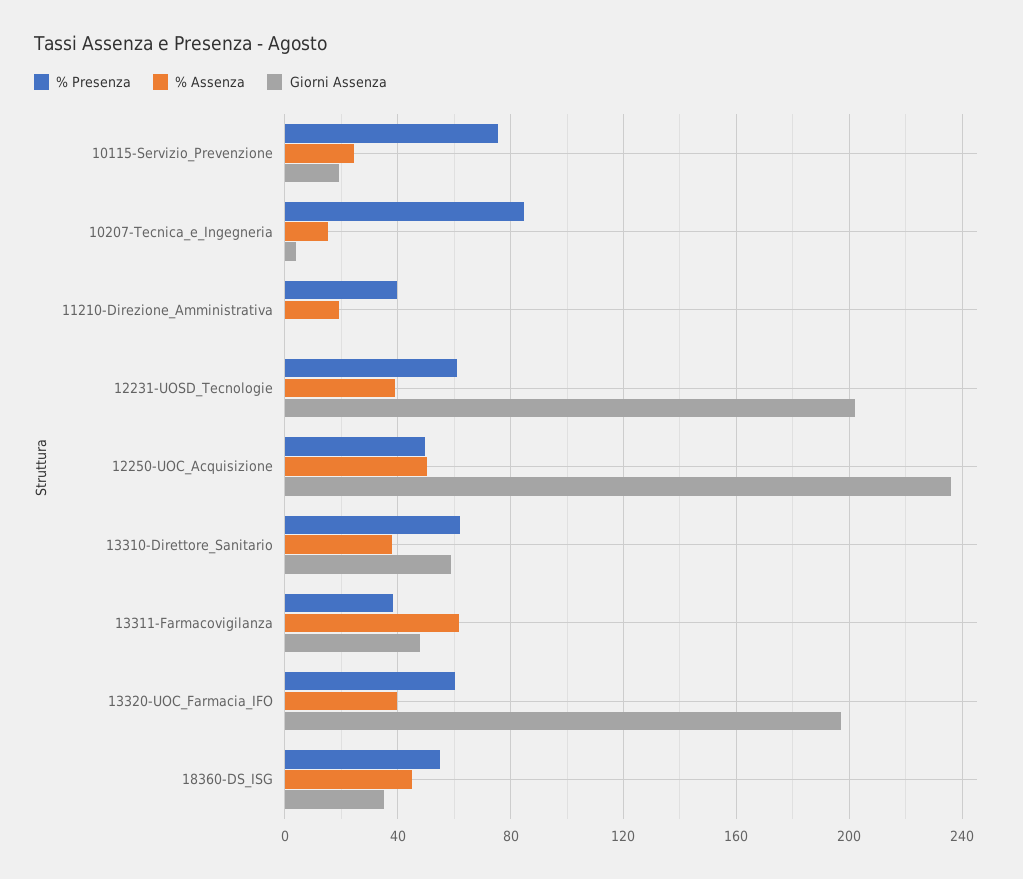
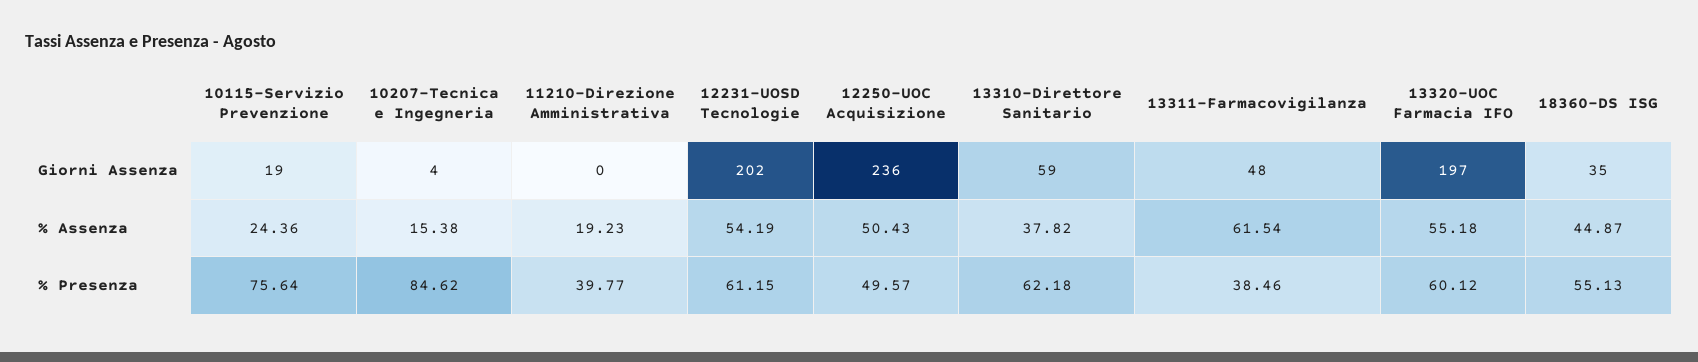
% Assenza, 12231-UOSD_Tecnologie: 40 -> 54.19
% Assenza, 13320-UOC_Farmacia_IFO: 40 -> 55.18

